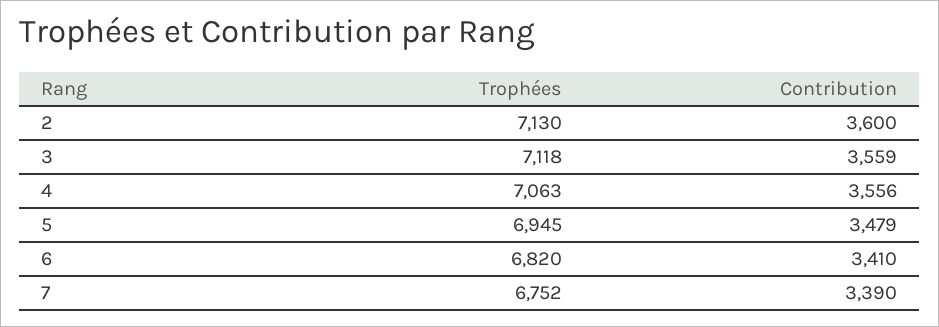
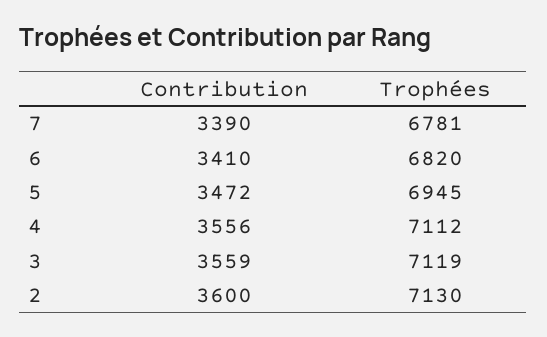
Trophées, 3: 7118 -> 7119
Trophées, 4: 7063 -> 7112
Contribution, 5: 3479 -> 3472
Trophées, 7: 6752 -> 6781

